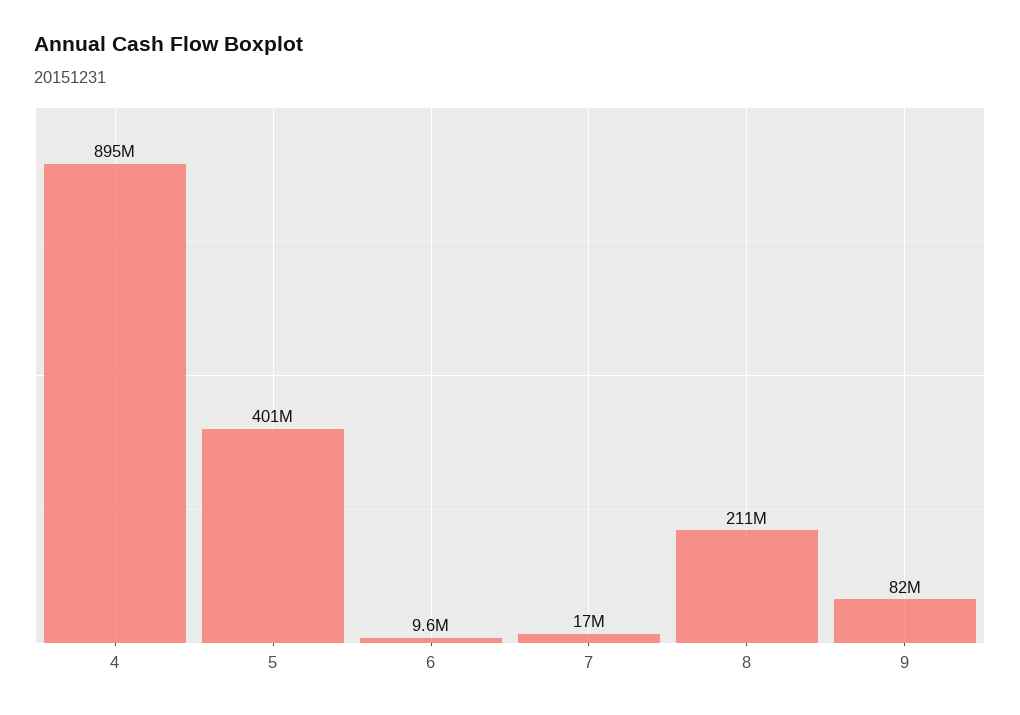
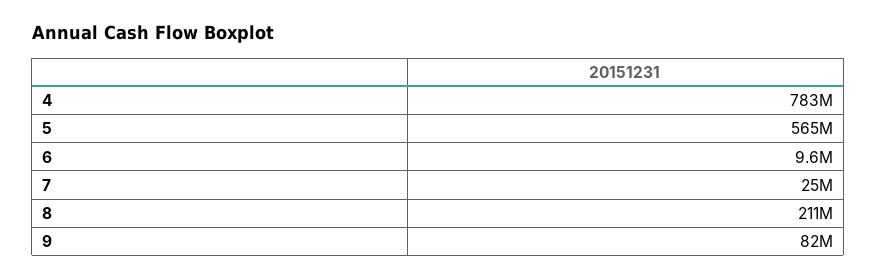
4: 895000000 -> 783000000
5: 401000000 -> 565000000
7: 17000000 -> 25000000

